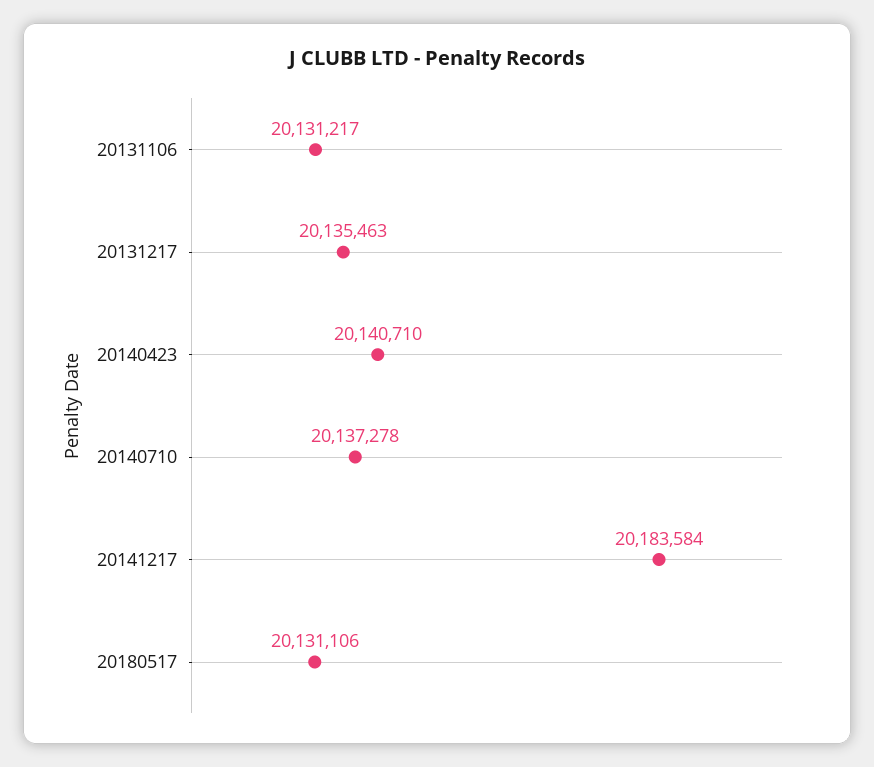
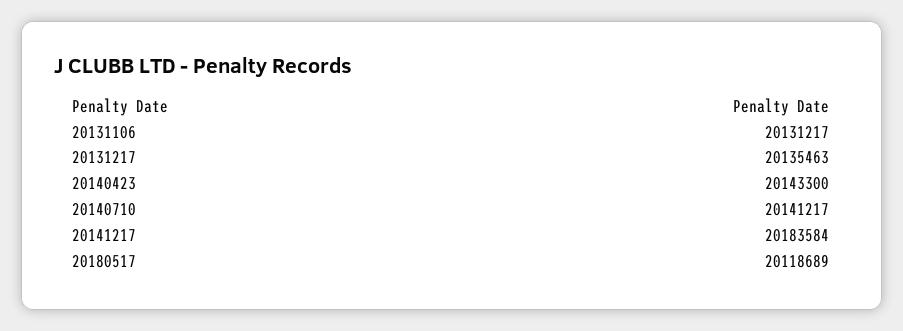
20140423: 20140710 -> 20143300
20140710: 20137278 -> 20141217
20180517: 20131106 -> 20118689

